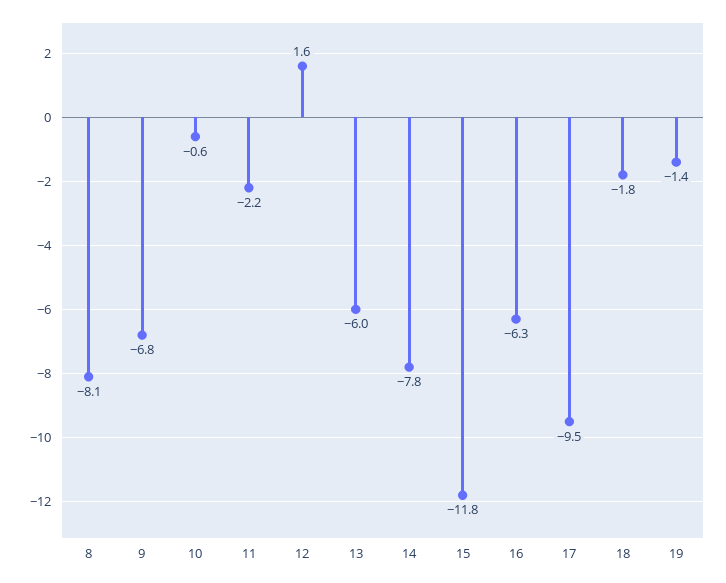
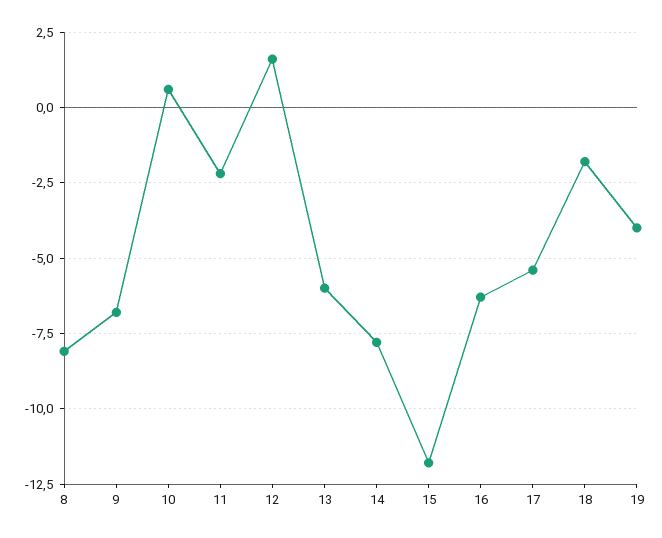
10: -0.6 -> 0.5
17: -9.5 -> -5.5
19: -1.4 -> -4

